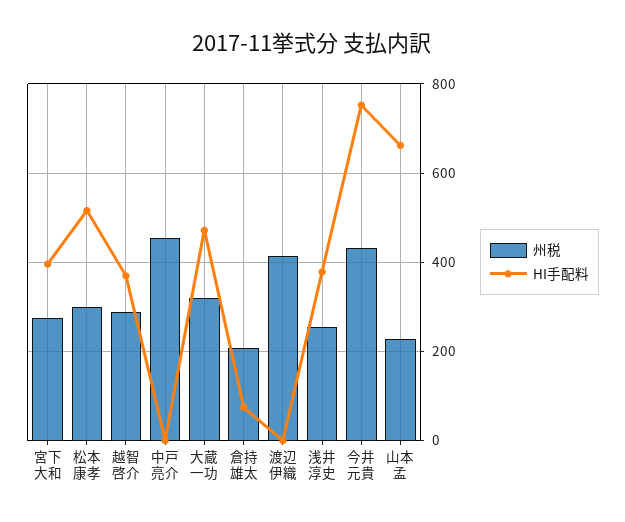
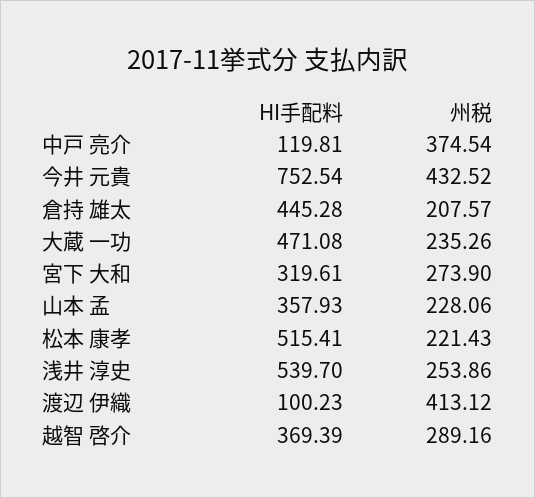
HI手配料, 宮下 大和: 400 -> 319.61
州税, 松本 康孝: 300 -> 221.43
州税, 中戸 亮介: 460 -> 374.54
HI手配料, 中戸 亮介: 0 -> 119.81
州税, 大蔵 一功: 320 -> 235.26
HI手配料, 倉持 雄太: 80 -> 445.28
HI手配料, 渡辺 伊織: 0 -> 100.23
HI手配料, 浅井 淳史: 380 -> 539.7
HI手配料, 山本 孟: 660 -> 357.93

